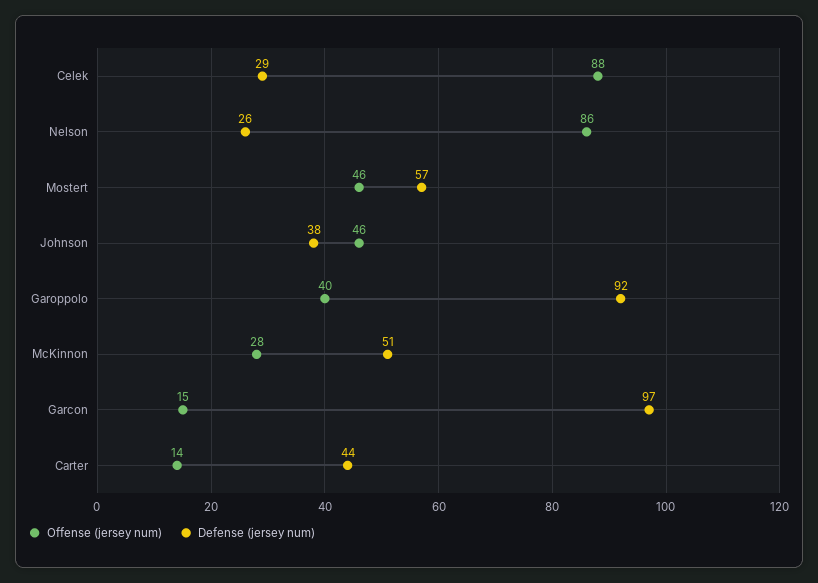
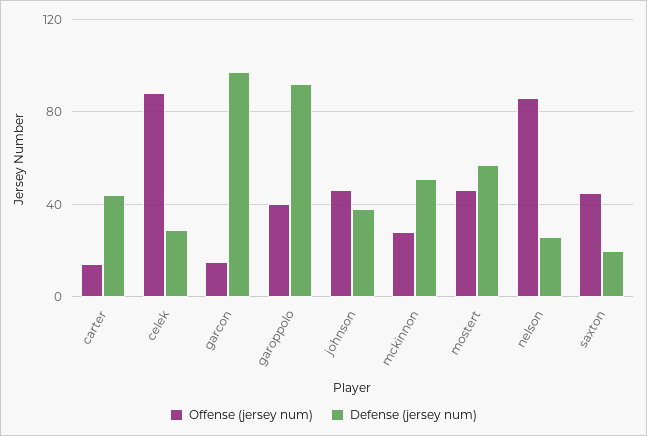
Offense (jersey num), saxton: none -> 45
Defense (jersey num), saxton: none -> 20

